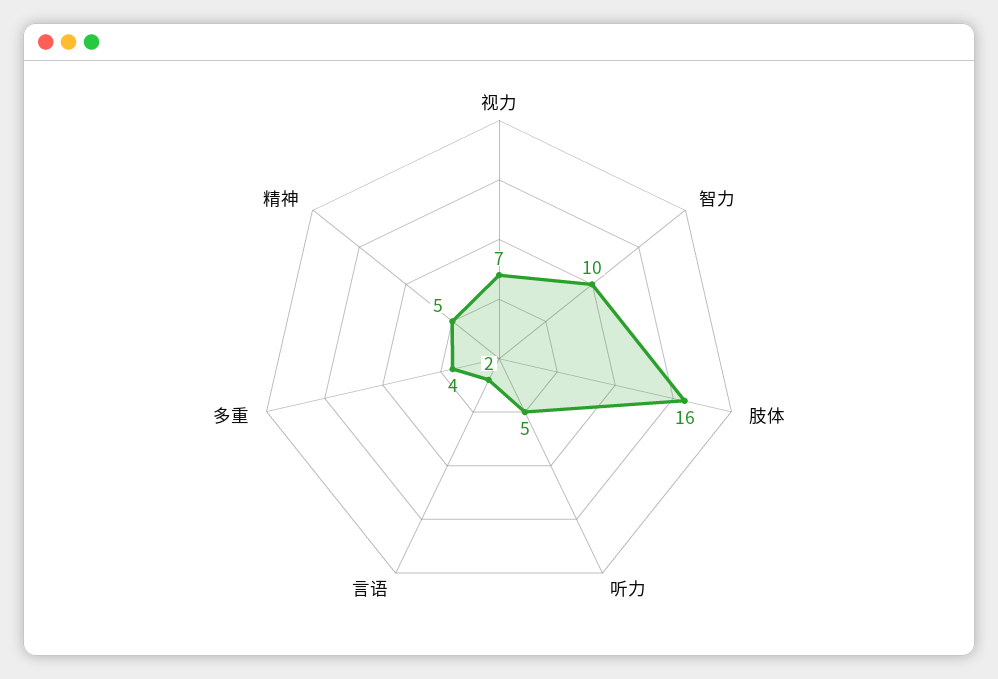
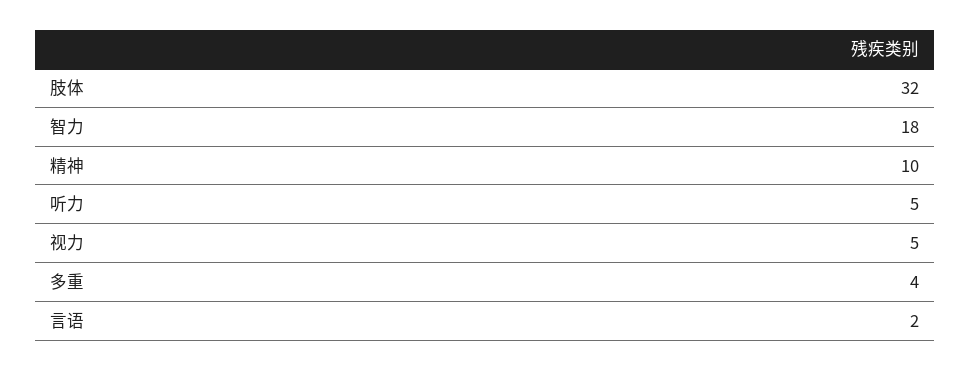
视力: 7 -> 5
智力: 10 -> 18
肢体: 16 -> 32
精神: 5 -> 10

